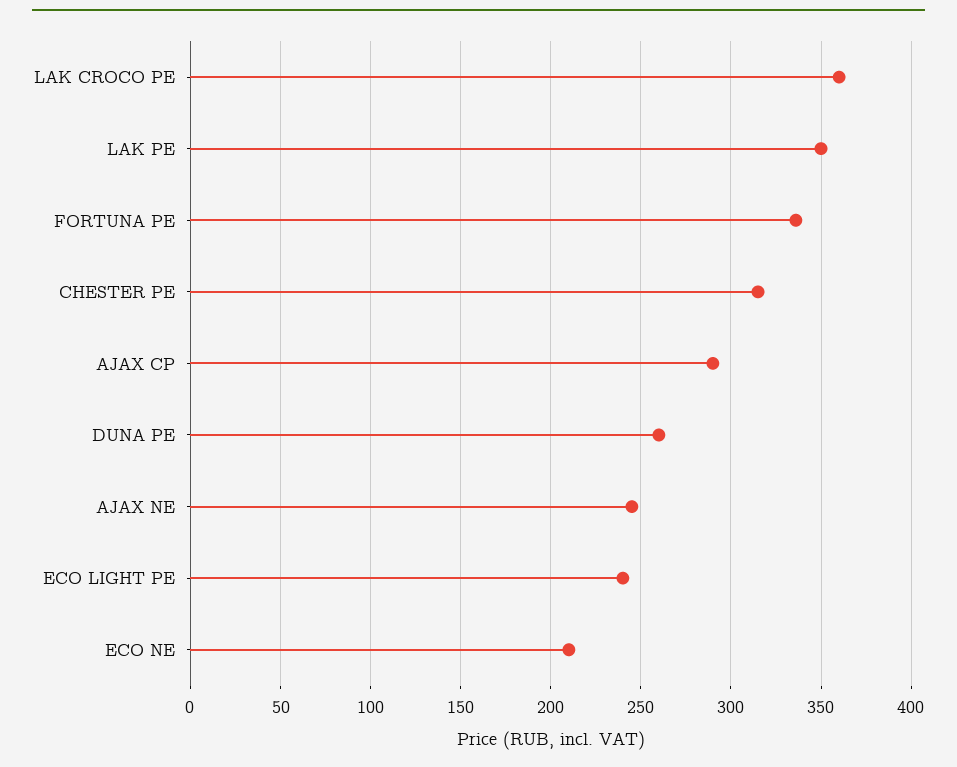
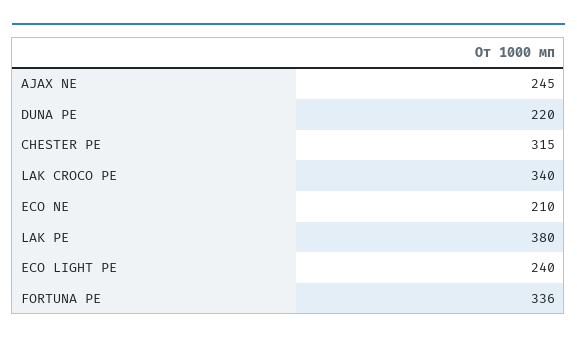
LAK CROCO PE: 360 -> 340
LAK PE: 350 -> 380
AJAX CP: 290 -> none
DUNA PE: 260 -> 220

